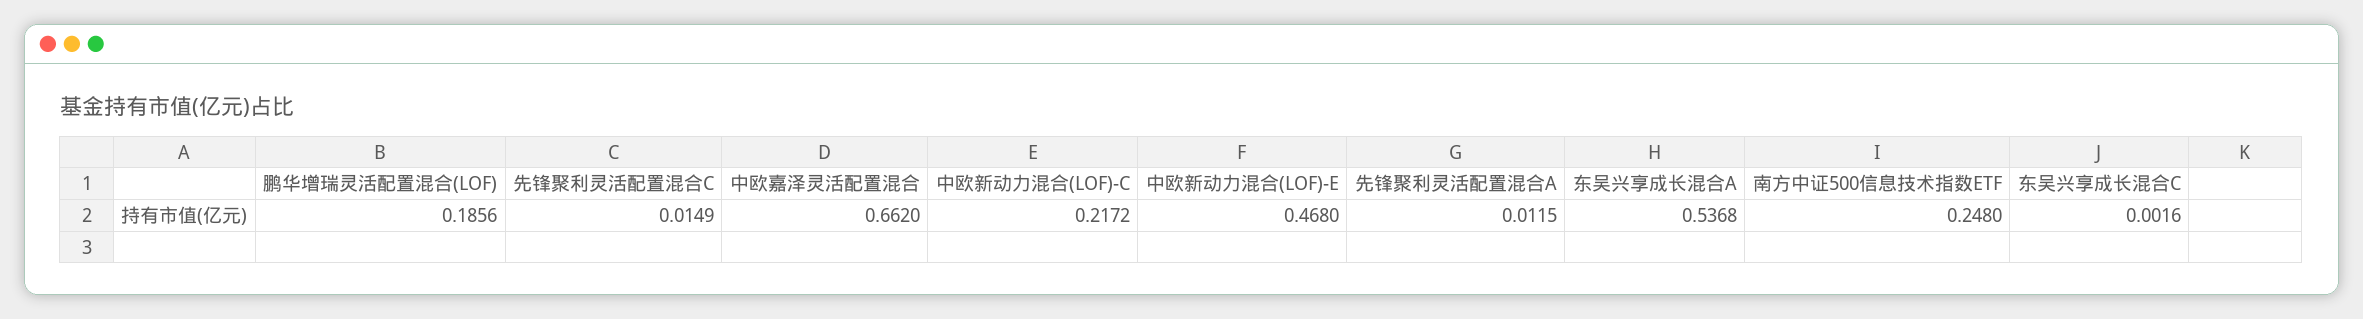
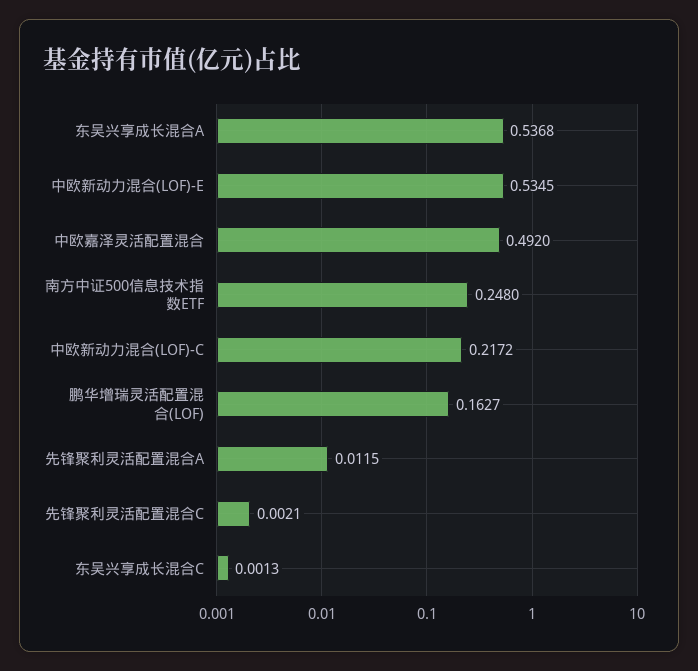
鹏华增瑞灵活配置混合(LOF): 0.1856 -> 0.1627
先锋聚利灵活配置混合C: 0.0149 -> 0.0021
中欧嘉泽灵活配置混合: 0.662 -> 0.492
中欧新动力混合(LOF)-E: 0.468 -> 0.5345
东吴兴享成长混合C: 0.0016 -> 0.0013

